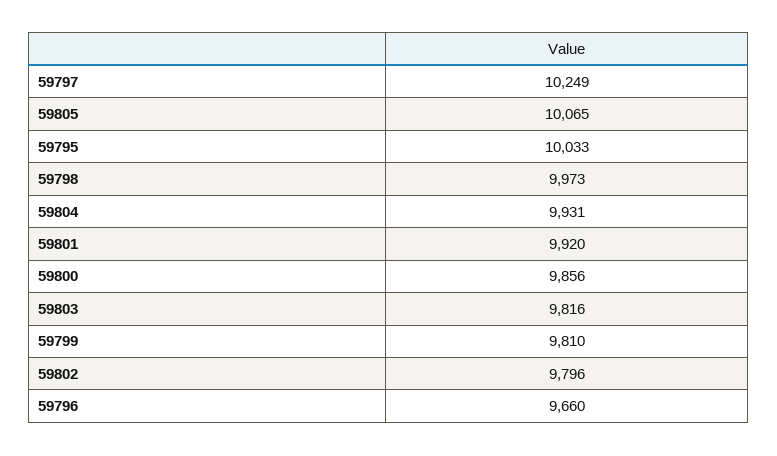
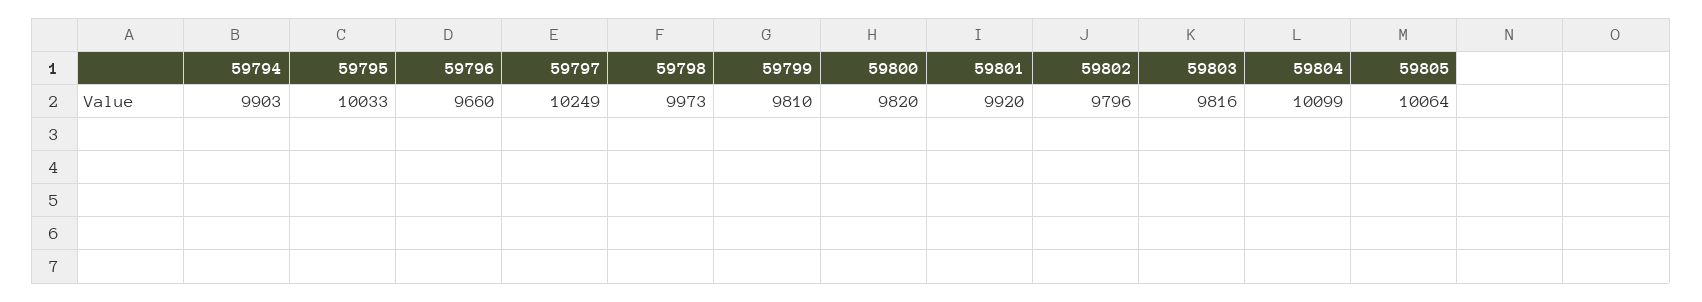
59805: 10065 -> 10064
59804: 9931 -> 10099
59800: 9856 -> 9820
59794: none -> 9903

